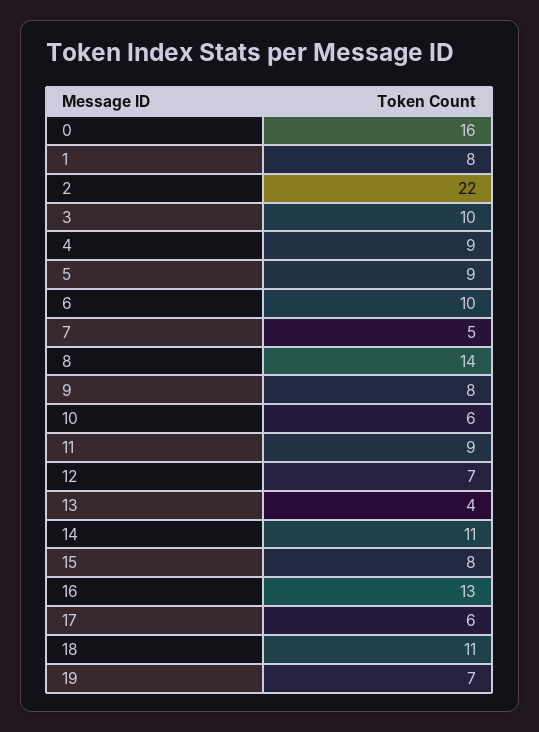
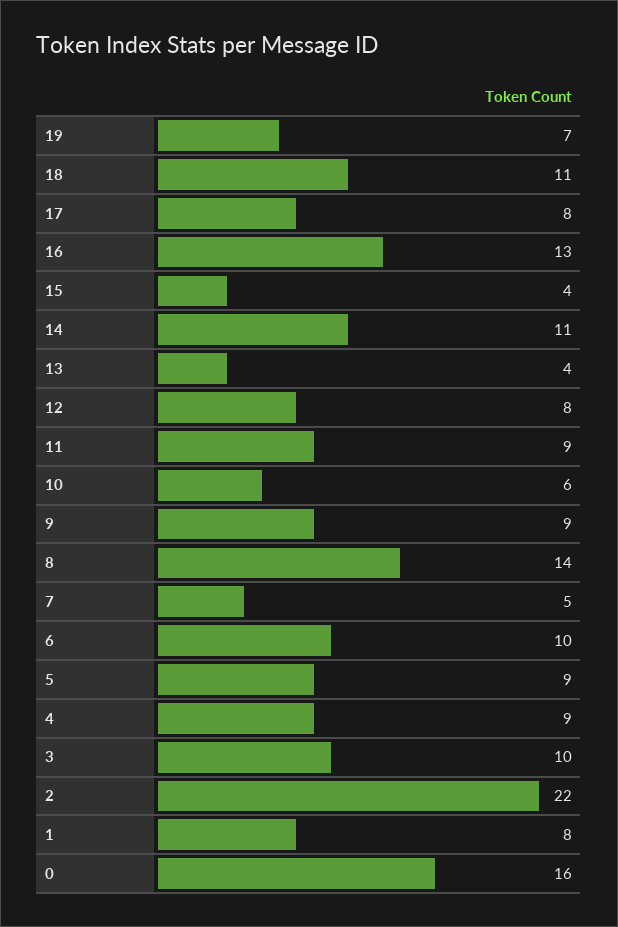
9: 8 -> 9
12: 7 -> 8
15: 8 -> 4
17: 6 -> 8

